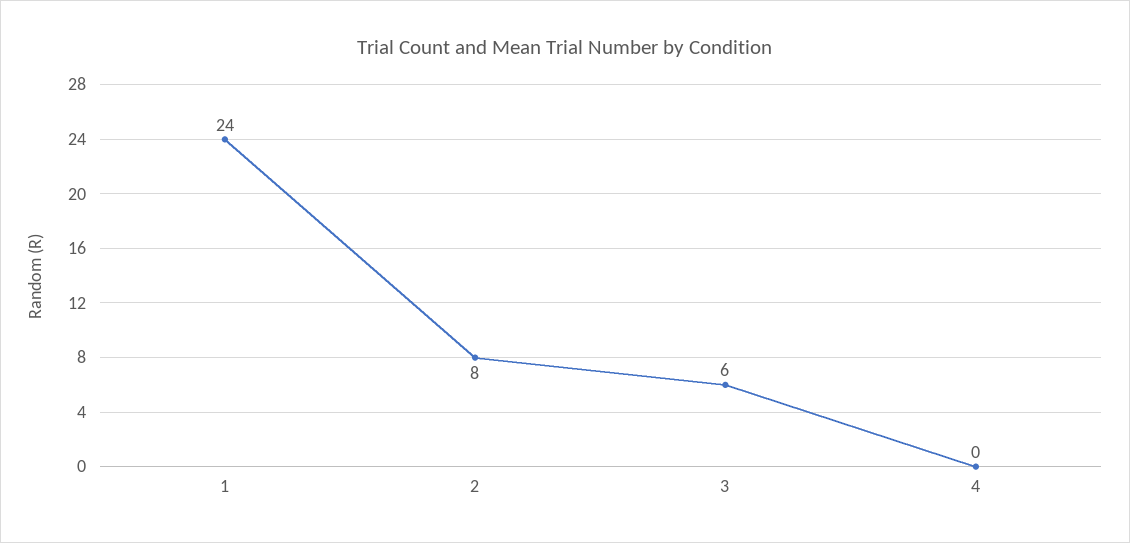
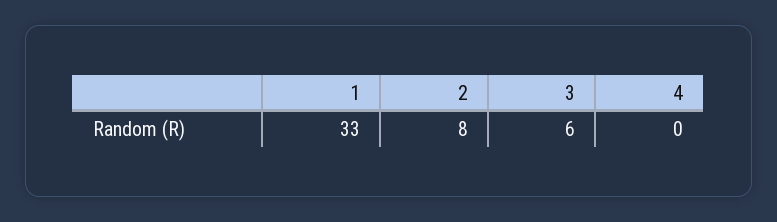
1: 24 -> 33

